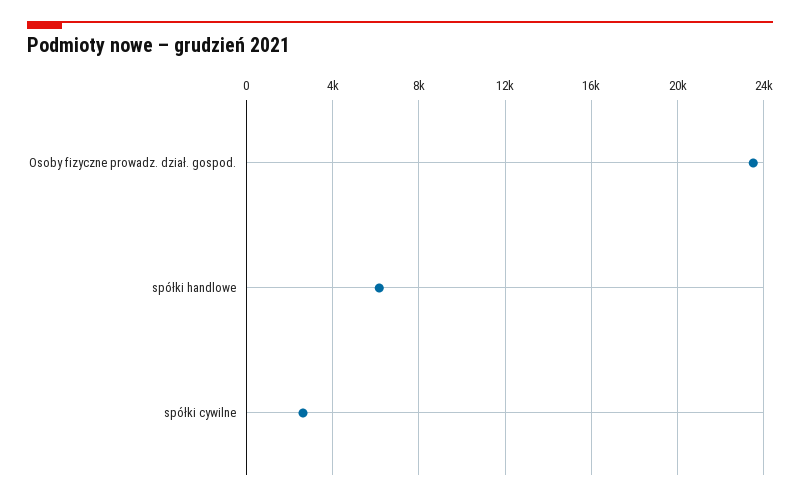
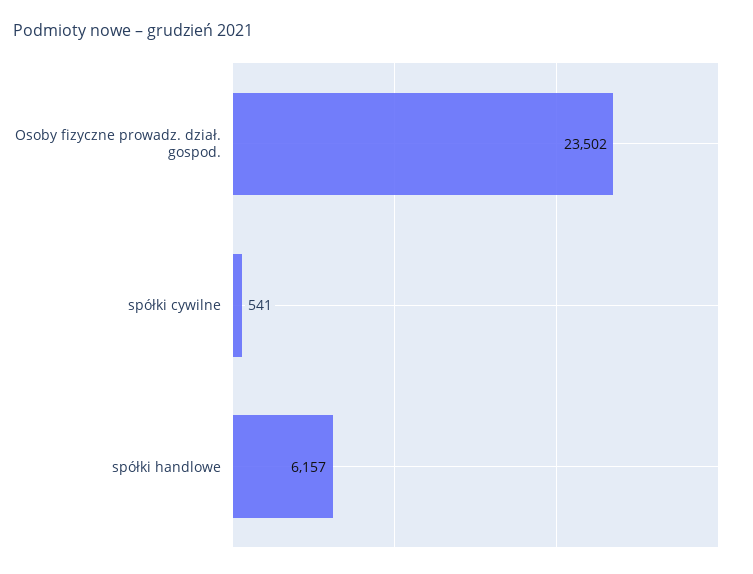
spółki cywilne: 2500 -> 541

